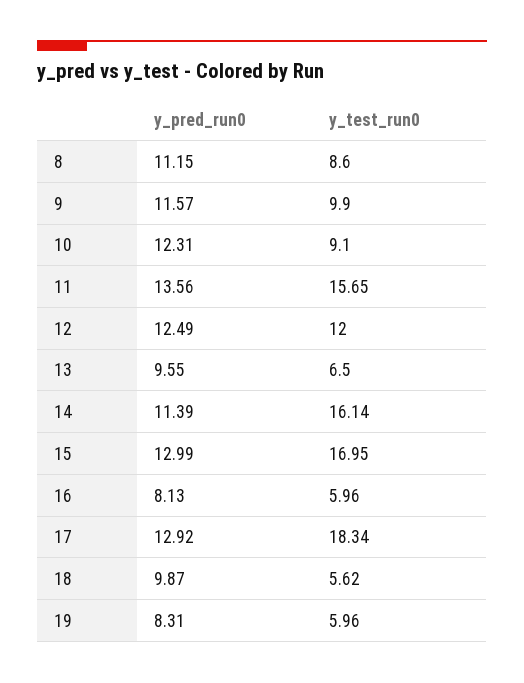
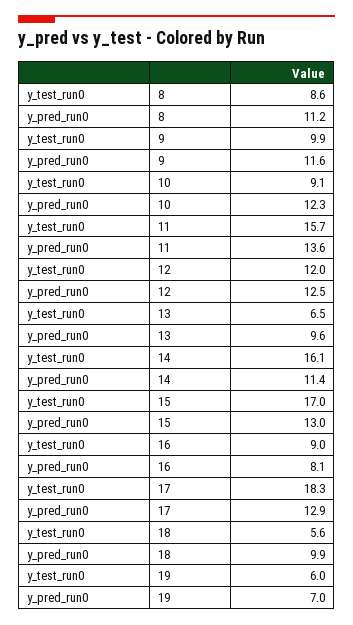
y_test_run0, 16: 5.96 -> 9
y_pred_run0, 19: 8.31 -> 7

